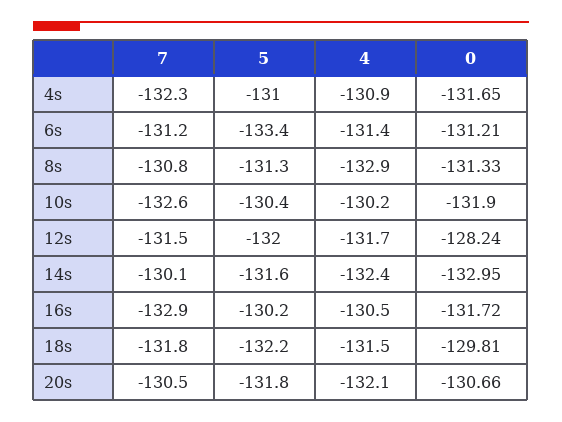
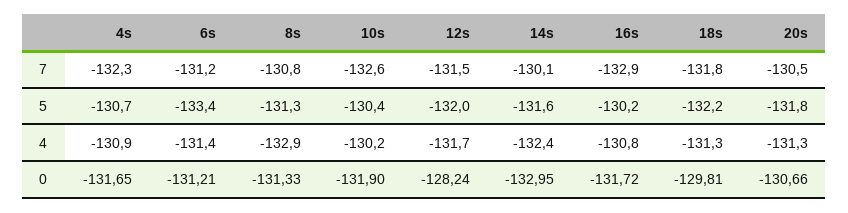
5, 4s: -131 -> -130.7
4, 16s: -130.5 -> -130.8
4, 18s: -131.5 -> -131.3
4, 20s: -132.1 -> -131.3

